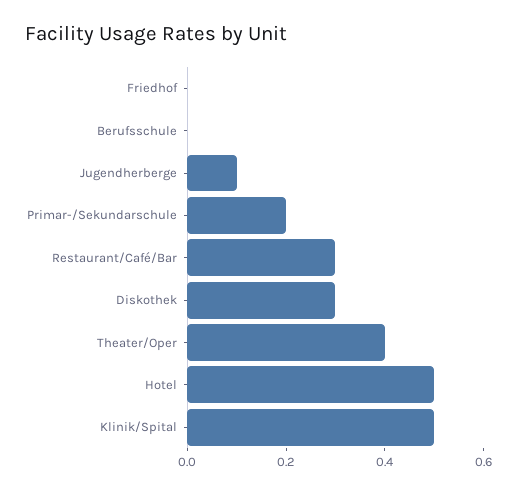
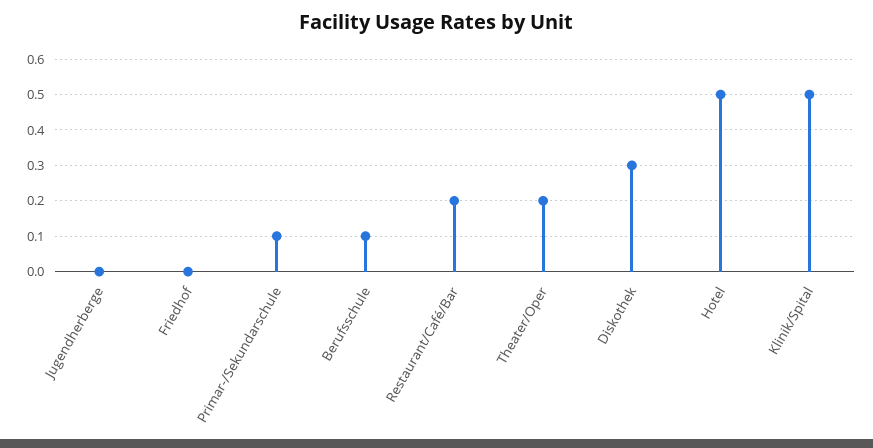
Berufsschule: 0 -> 0.1
Jugendherberge: 0.1 -> 0
Primar-/Sekundarschule: 0.2 -> 0.1
Restaurant/Café/Bar: 0.3 -> 0.2
Theater/Oper: 0.4 -> 0.2

